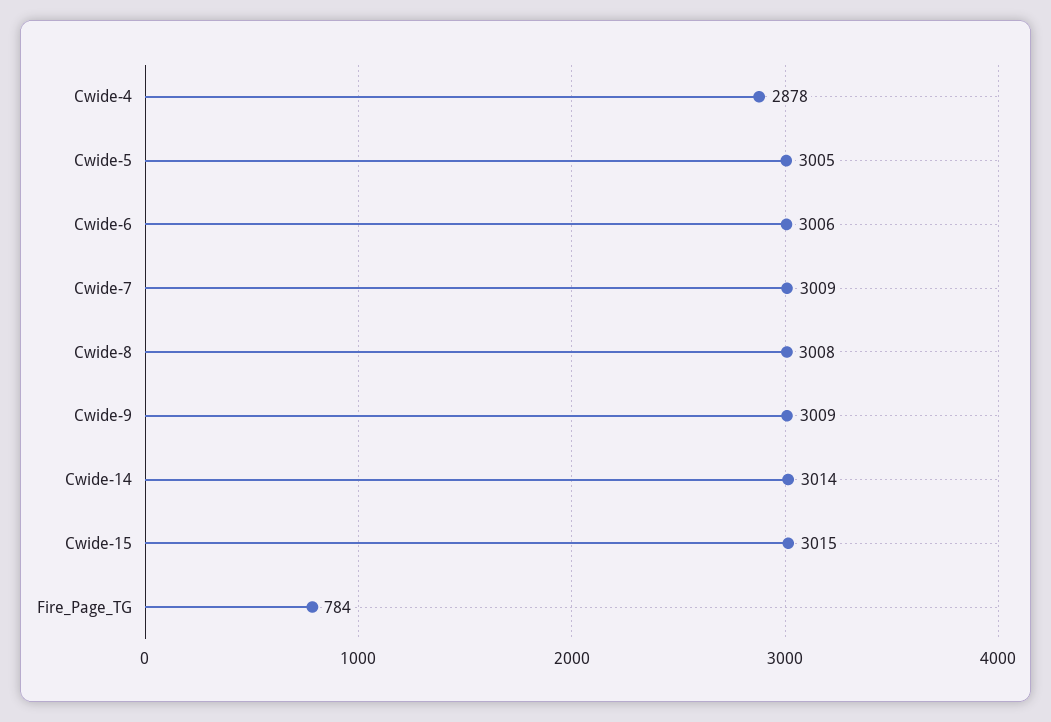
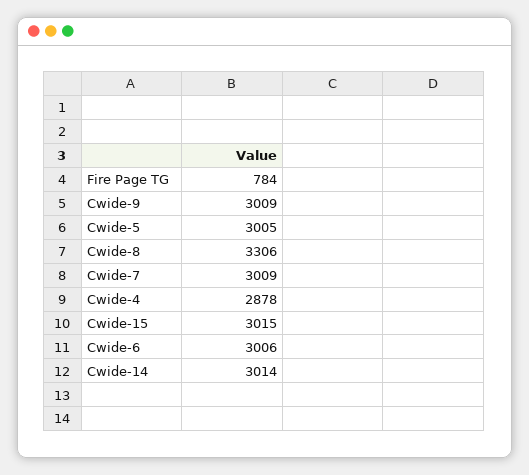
Cwide-8: 3008 -> 3306

